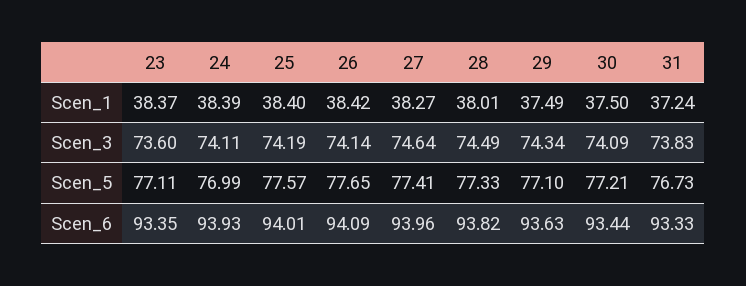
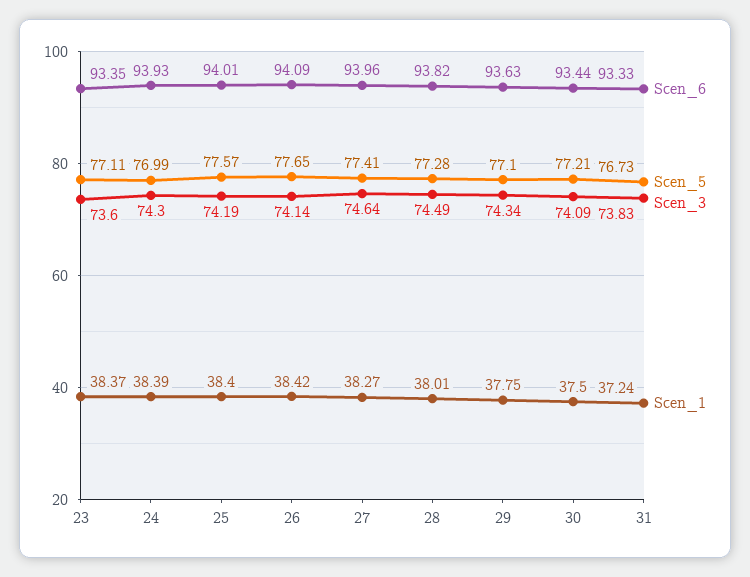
Scen_1, 29: 37.49 -> 37.75
Scen_3, 24: 74.11 -> 74.3
Scen_5, 28: 77.33 -> 77.28

